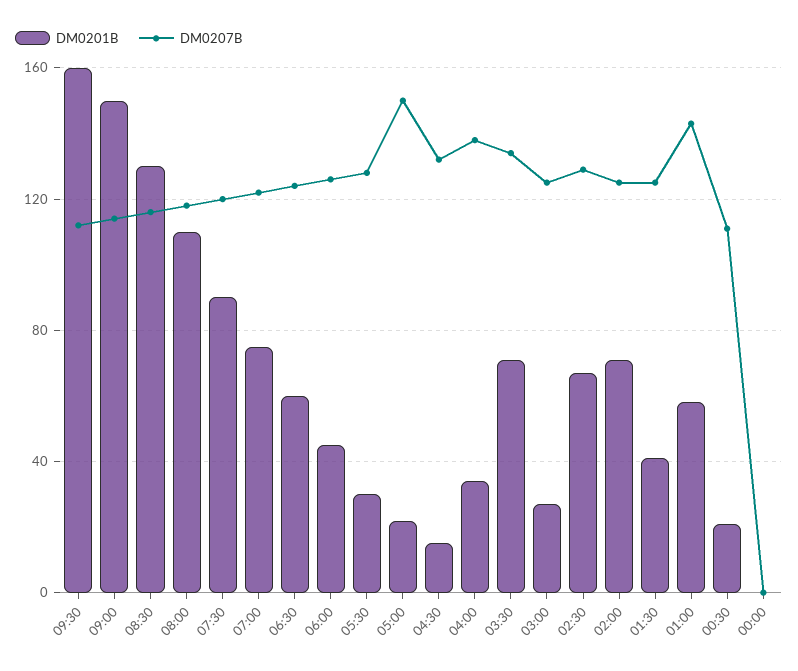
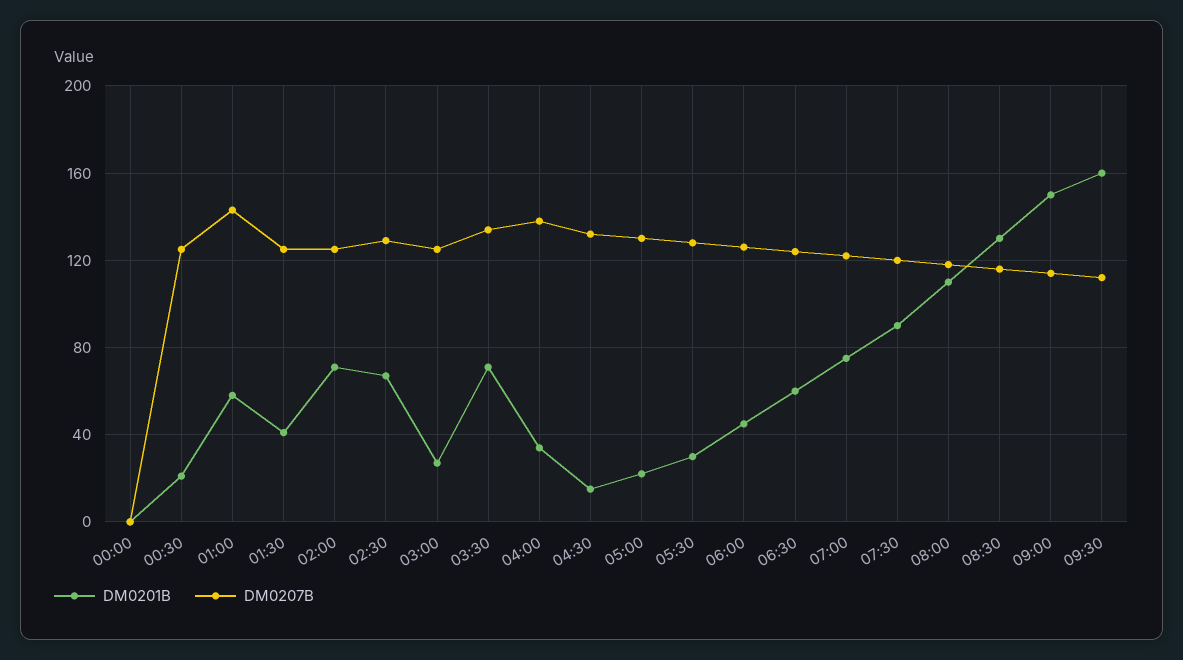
DM0207B, 05:00: 150 -> 130
DM0207B, 00:30: 110 -> 125

